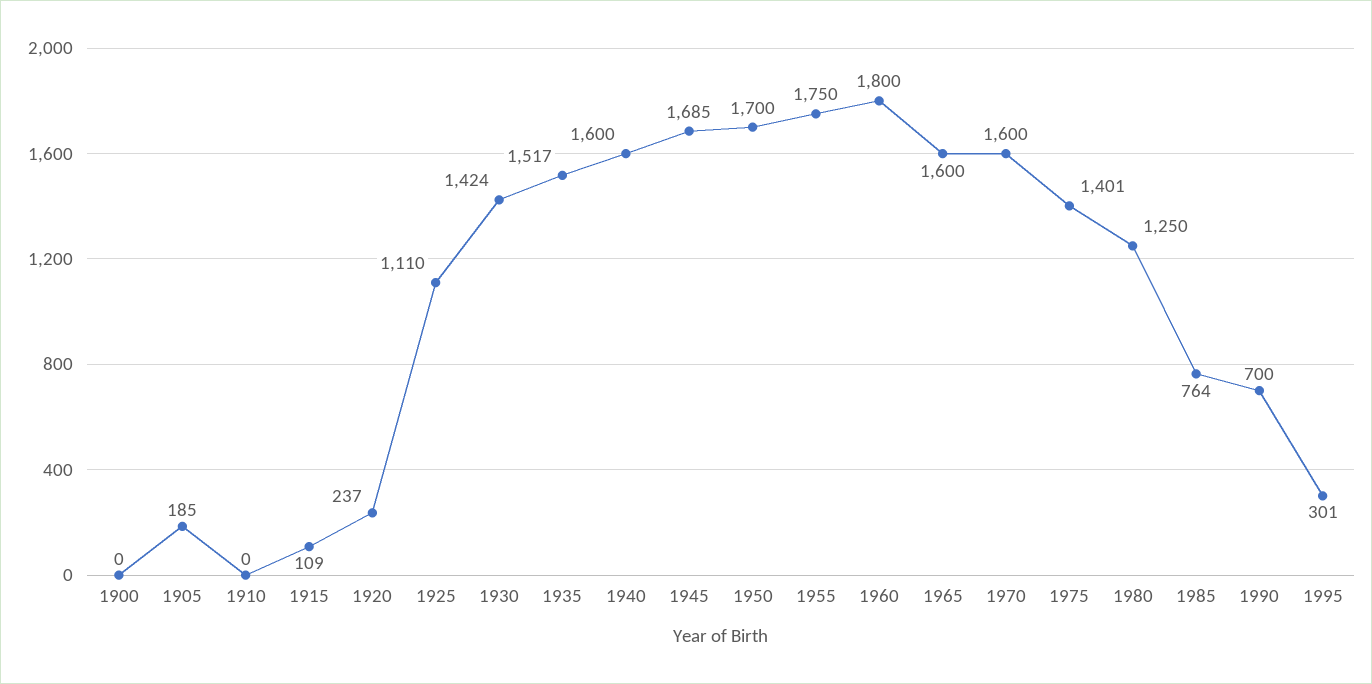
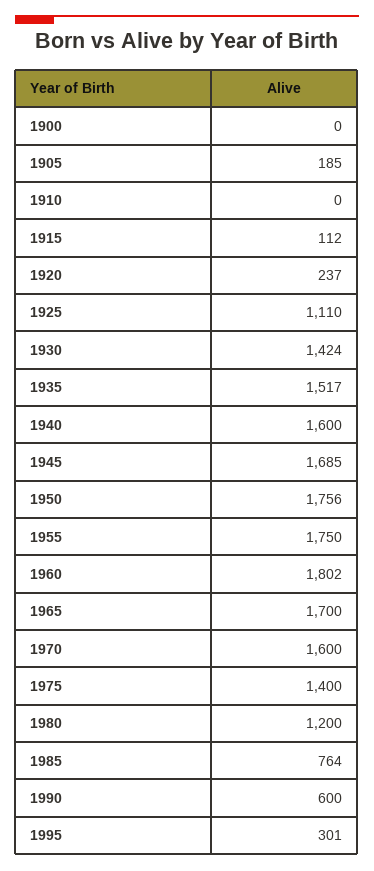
1915: 109 -> 112
1950: 1700 -> 1756
1960: 1800 -> 1802
1965: 1600 -> 1700
1975: 1401 -> 1400
1980: 1250 -> 1200
1990: 700 -> 600

